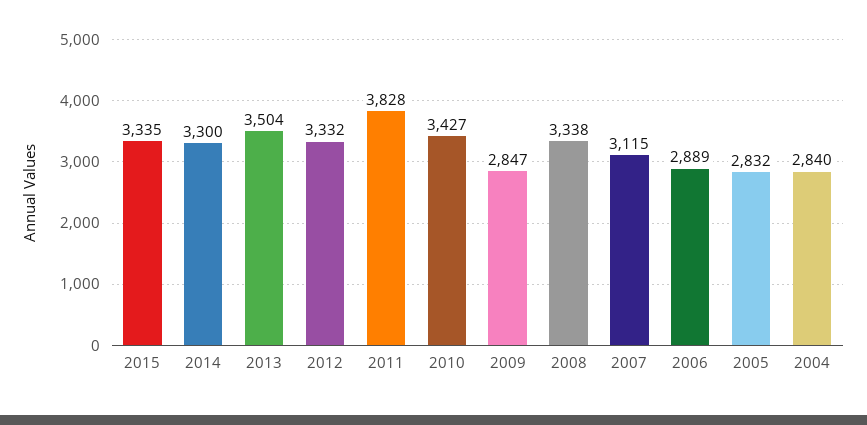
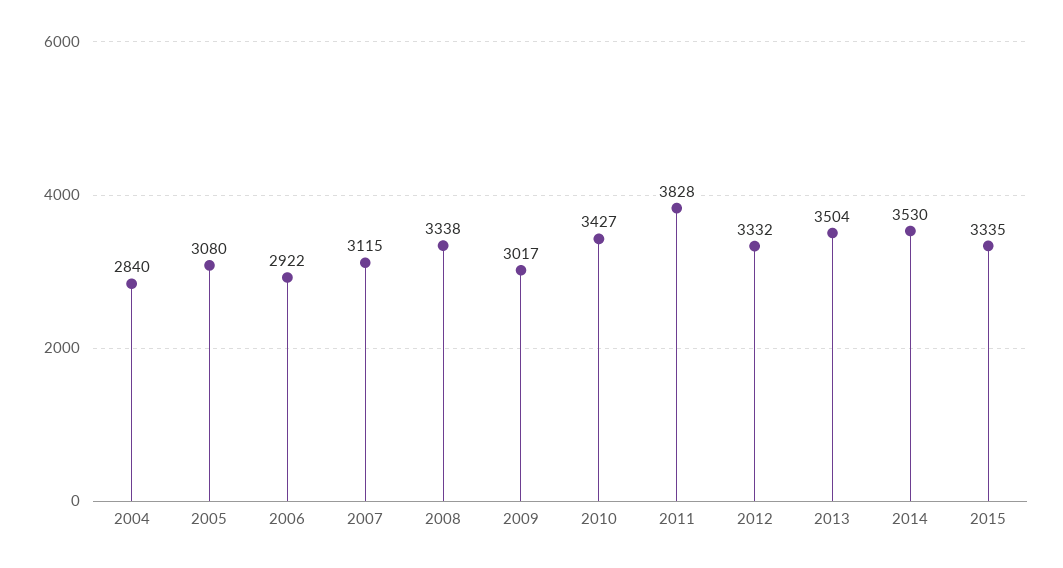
2014: 3300 -> 3530
2009: 2847 -> 3017
2006: 2889 -> 2922
2005: 2832 -> 3080

